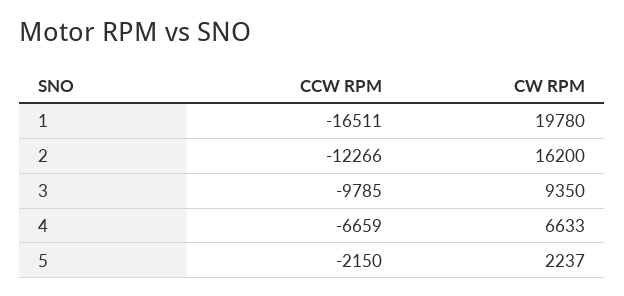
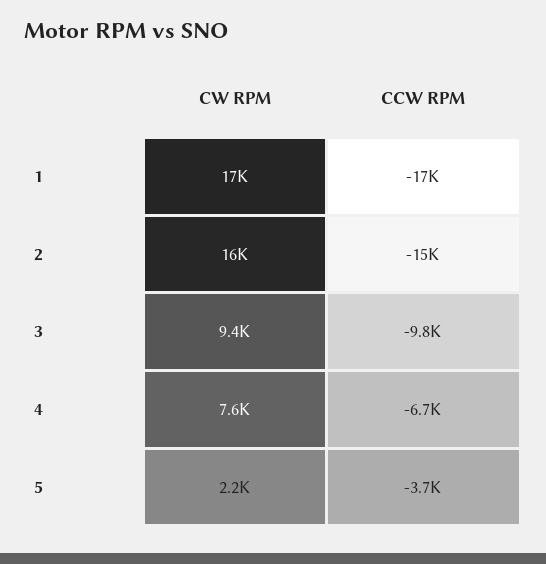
CW RPM, 1: 19780 -> 17000
CCW RPM, 2: -12266 -> -15000
CW RPM, 4: 6633 -> 7600
CCW RPM, 5: -2150 -> -3700

